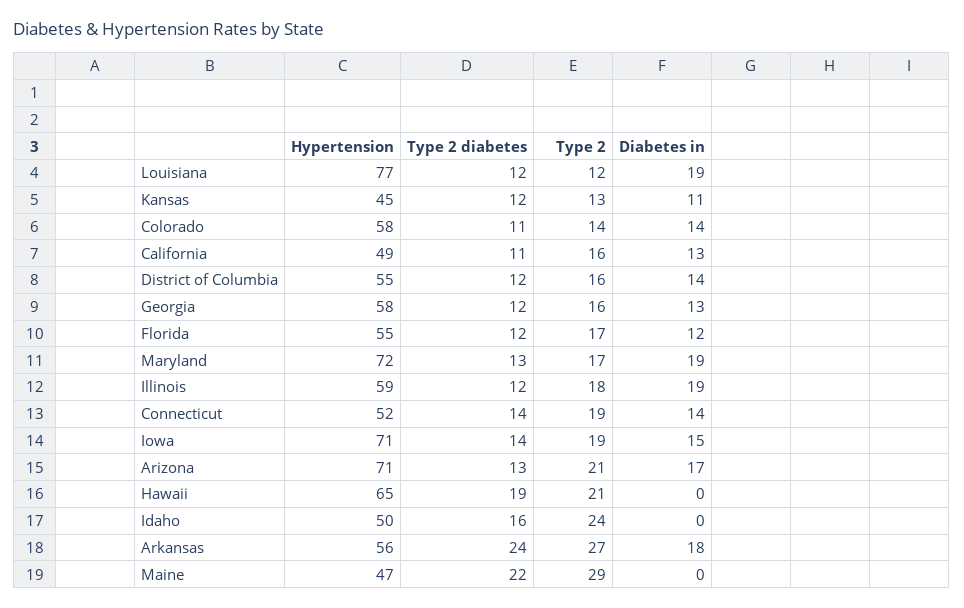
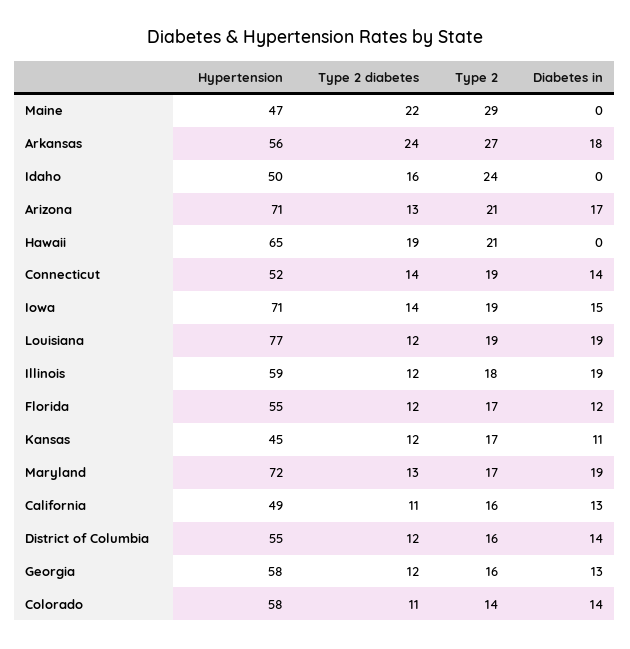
Type 2, Louisiana: 12 -> 19
Type 2, Kansas: 13 -> 17

